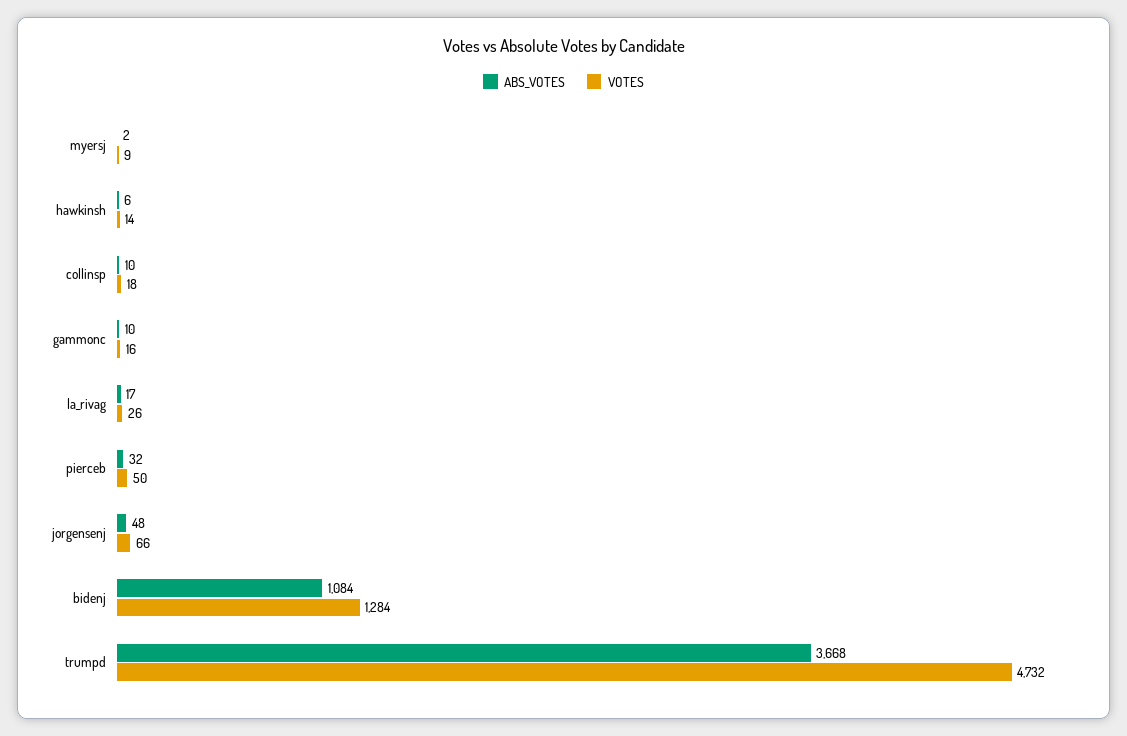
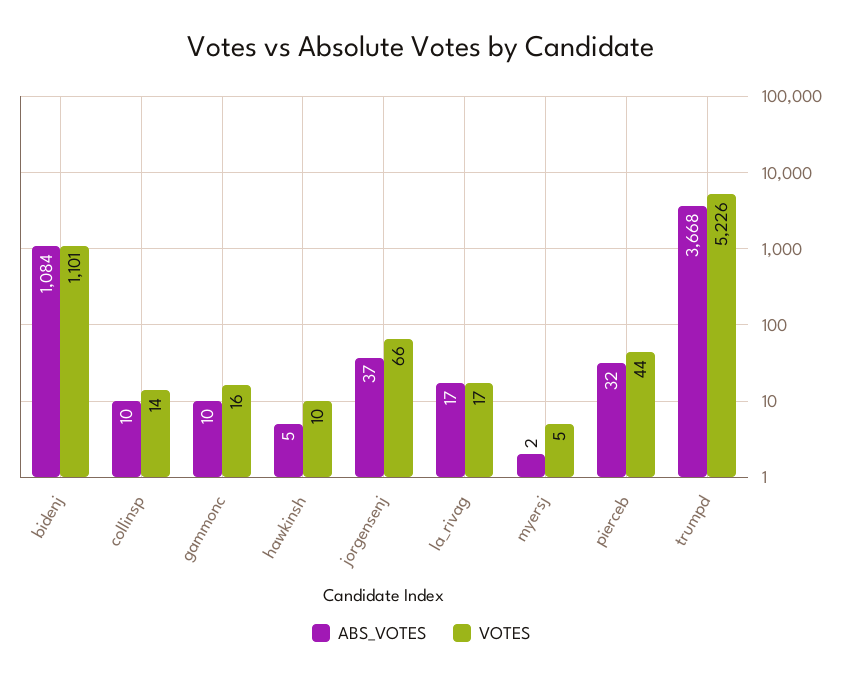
VOTES, myersj: 9 -> 5
ABS_VOTES, hawkinsh: 6 -> 5
VOTES, hawkinsh: 14 -> 10
VOTES, collinsp: 18 -> 14
VOTES, la_rivag: 26 -> 17
VOTES, pierceb: 50 -> 44
ABS_VOTES, jorgensenj: 48 -> 37
VOTES, bidenj: 1284 -> 1101
VOTES, trumpd: 4732 -> 5226

